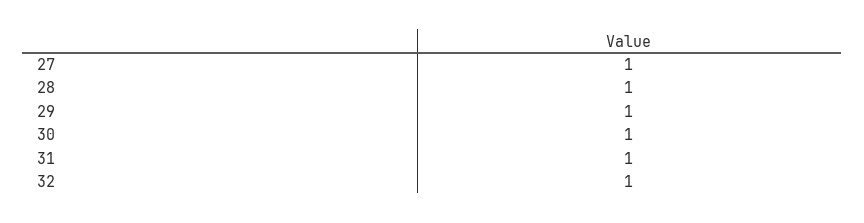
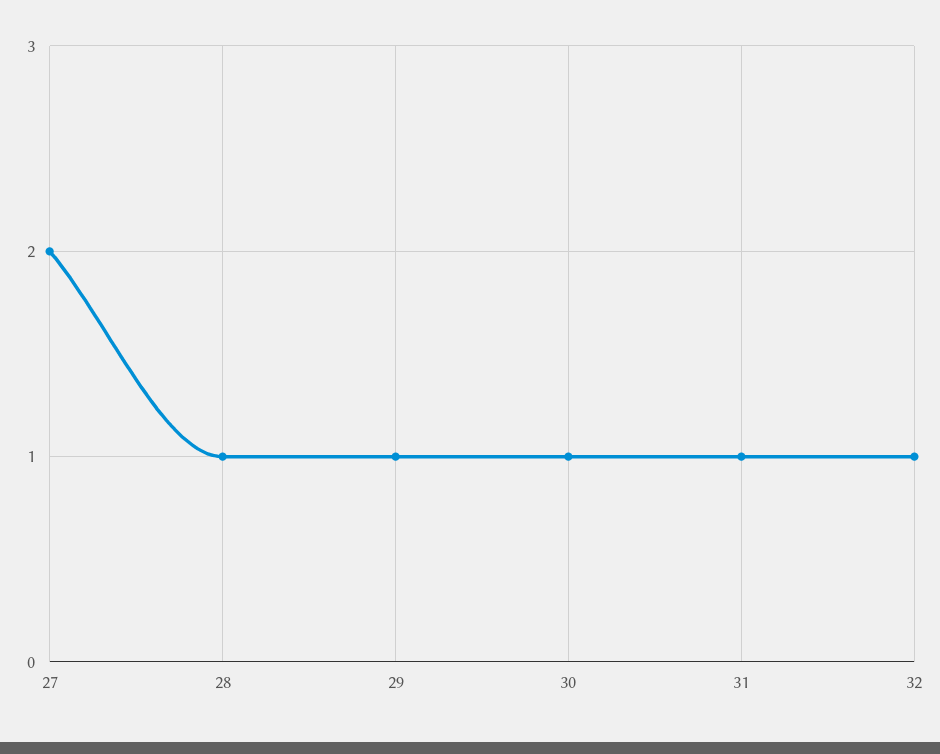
27: 1 -> 2

